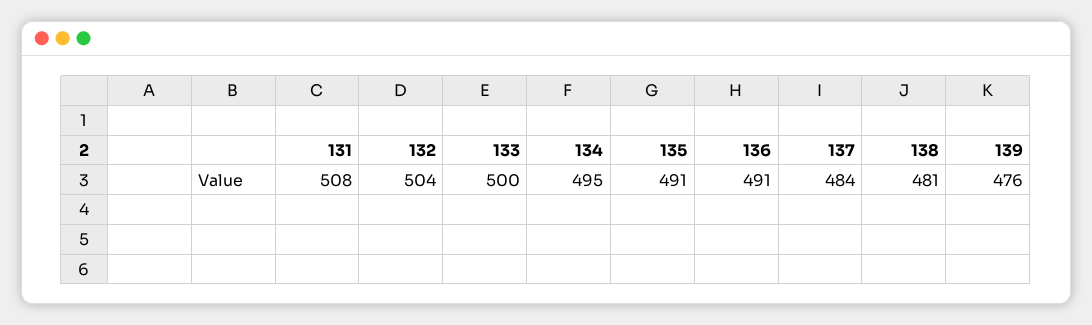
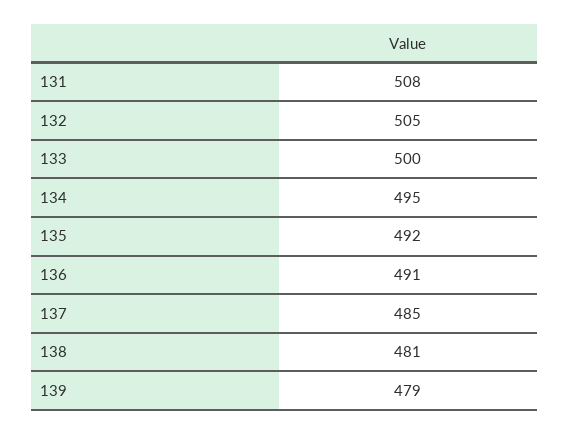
132: 504 -> 505
135: 491 -> 492
137: 484 -> 485
139: 476 -> 479

